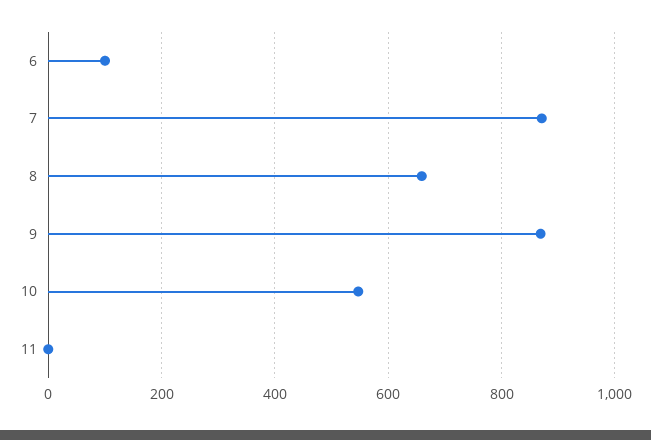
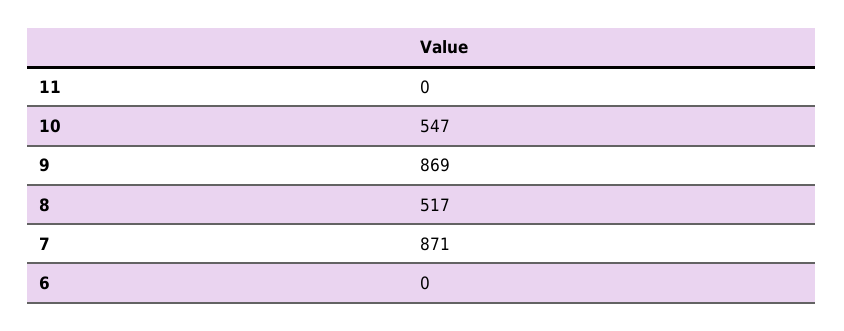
6: 100 -> 0
8: 660 -> 517

